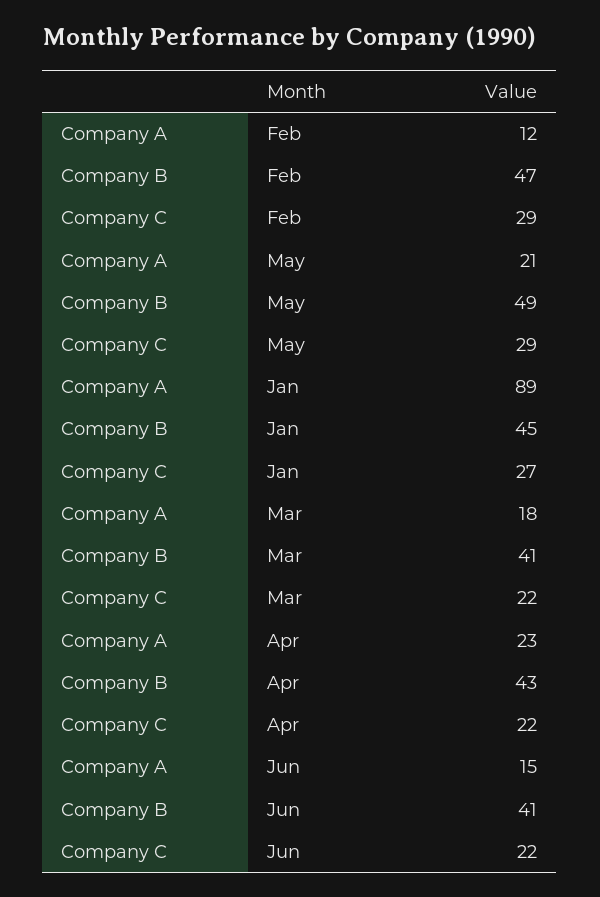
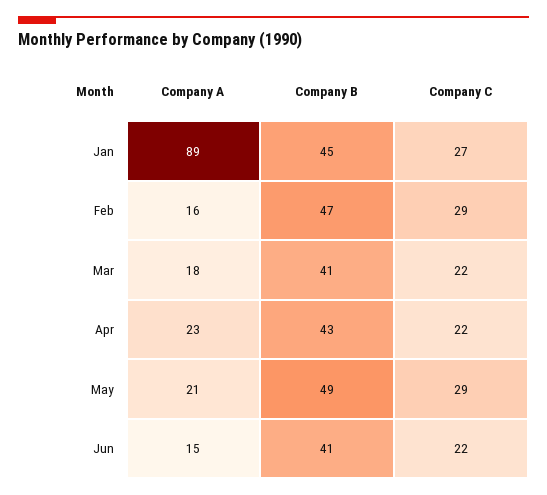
Company A, Feb: 12 -> 16

